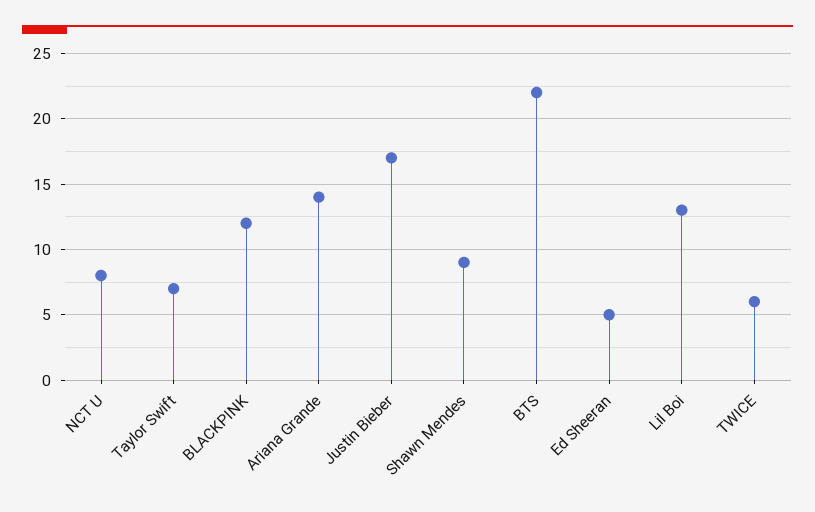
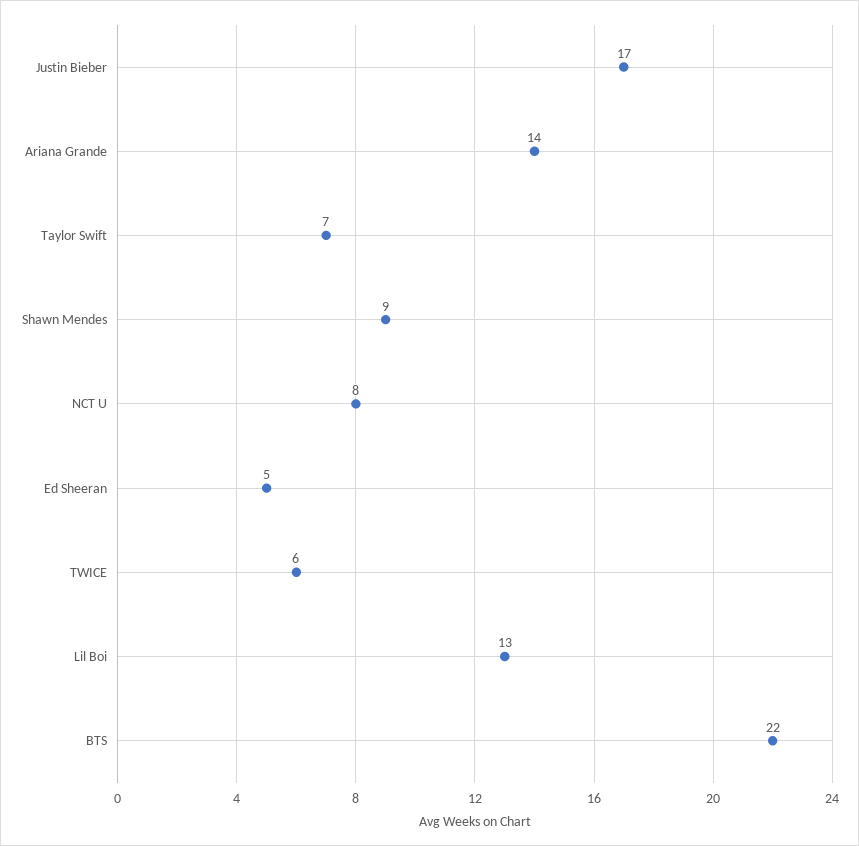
BLACKPINK: 12 -> none

